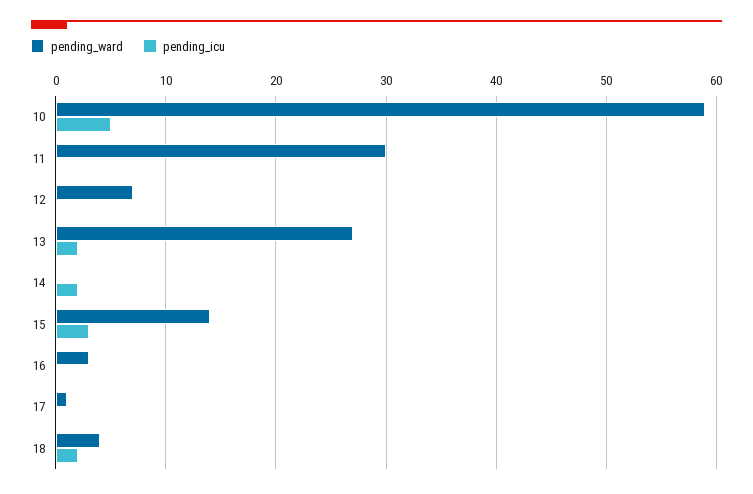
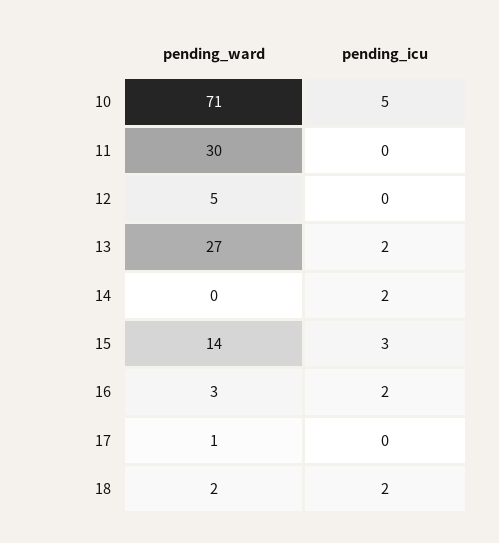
pending_ward, 10: 59 -> 71
pending_ward, 12: 7 -> 5
pending_icu, 16: 0 -> 2
pending_ward, 18: 4 -> 2

